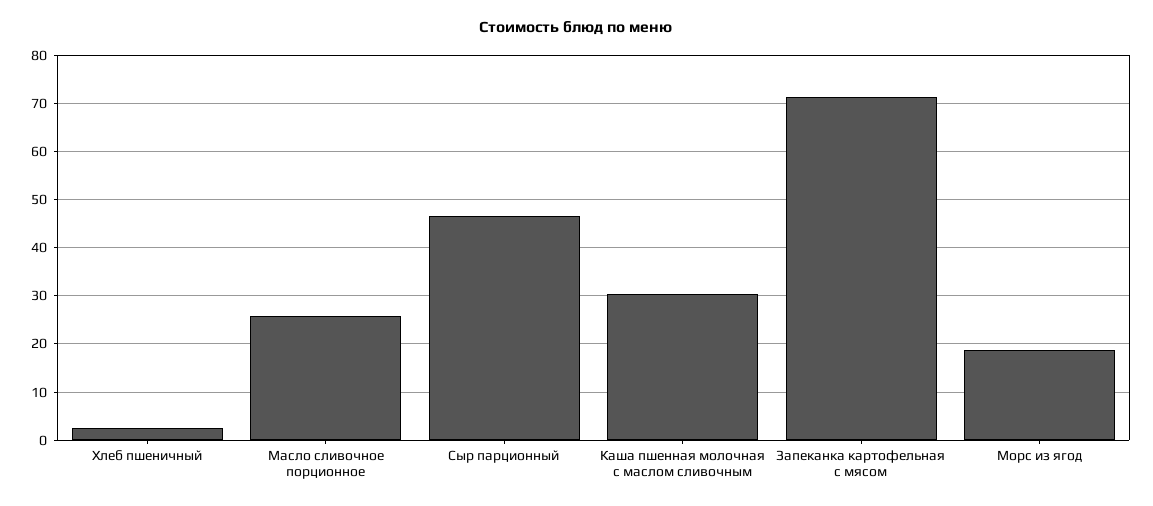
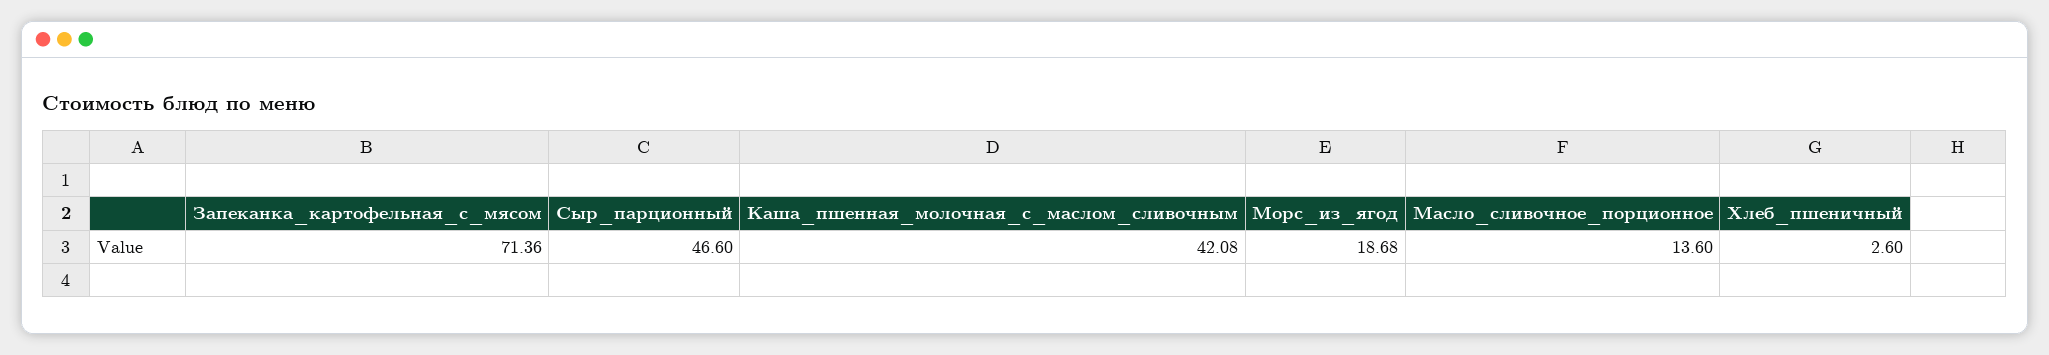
Масло сливочное порционное: 26 -> 13.6
Каша пшенная молочная с маслом сливочным: 30 -> 42.08

